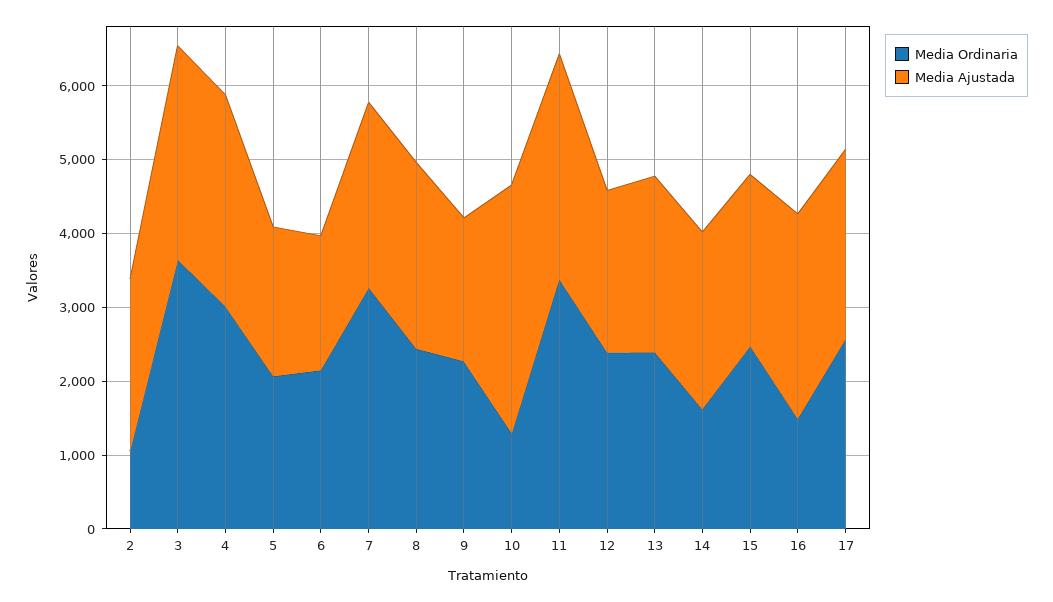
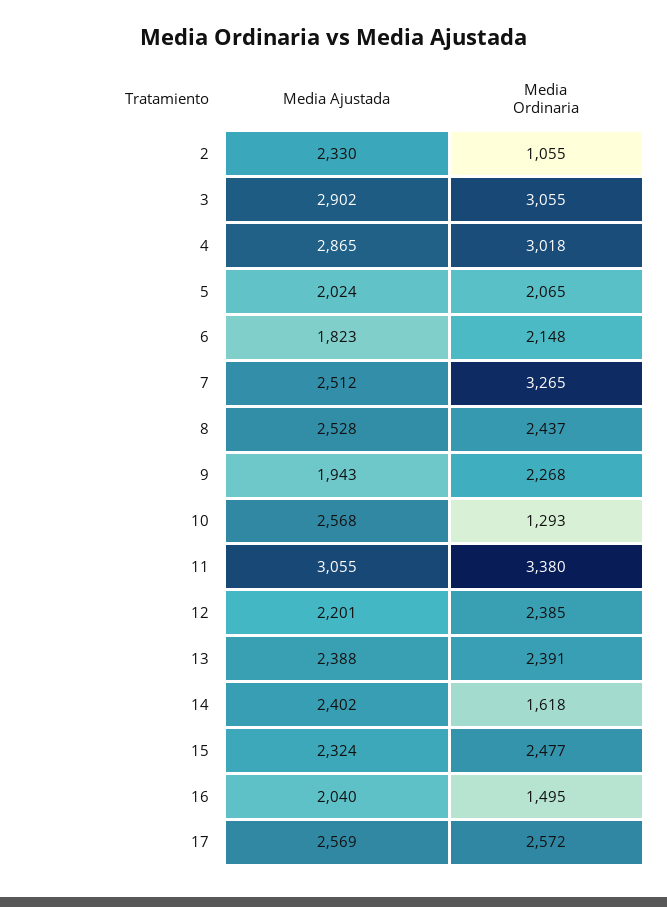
Media Ordinaria, 3: 3600 -> 3055
Media Ajustada, 10: 3400 -> 2568
Media Ajustada, 16: 2800 -> 2040

